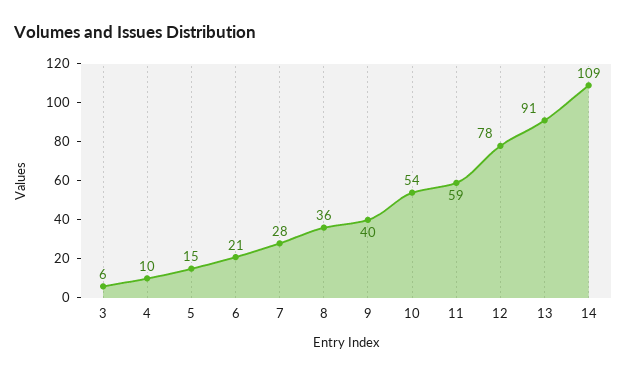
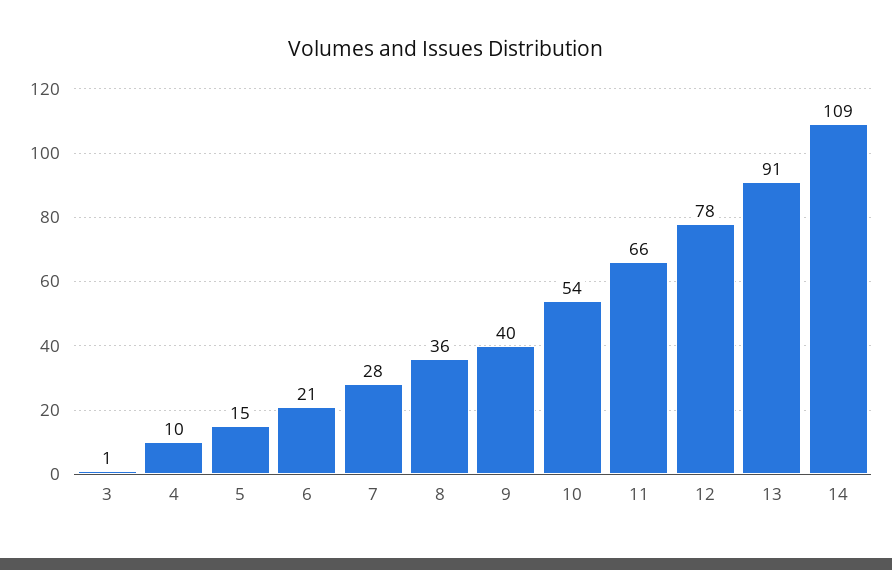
3: 6 -> 1
11: 59 -> 66

